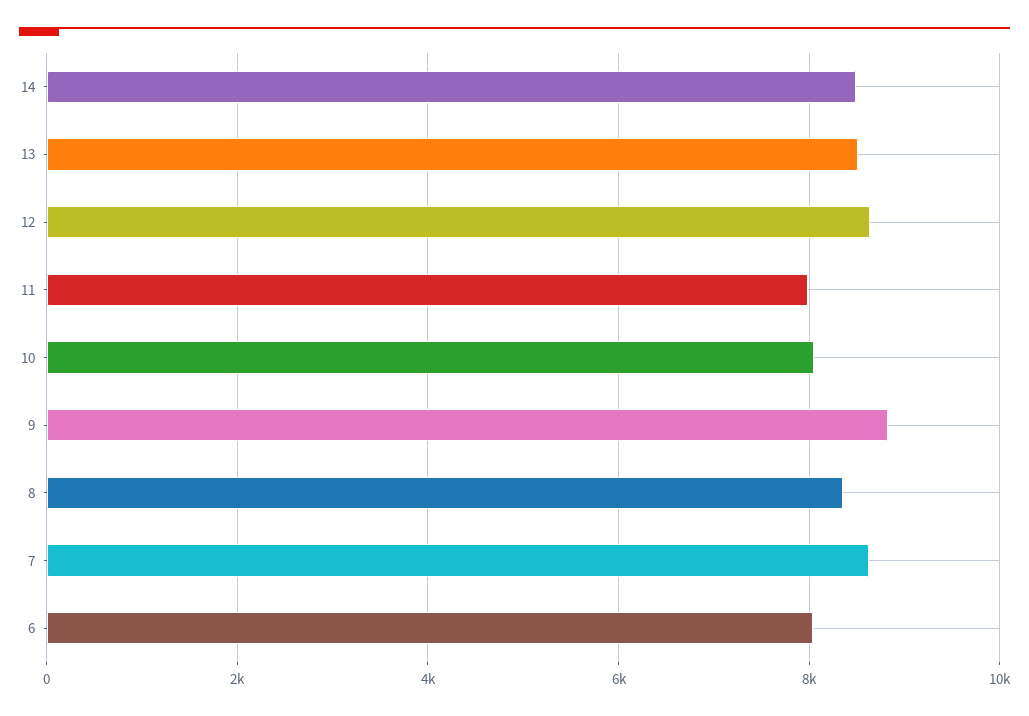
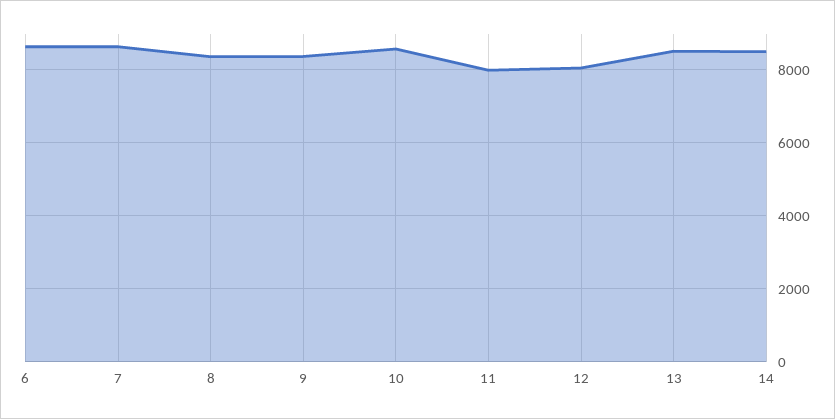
12: 8600 -> 8000
10: 8000 -> 8600
9: 8800 -> 8400
6: 8000 -> 8600

